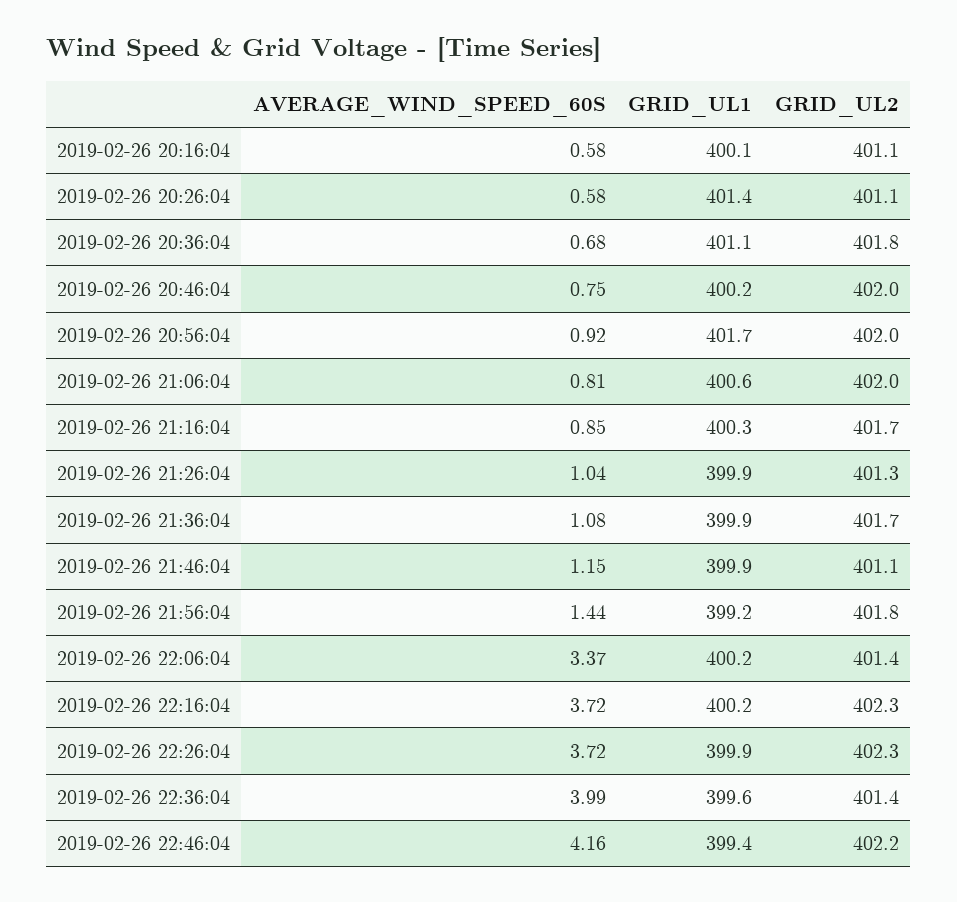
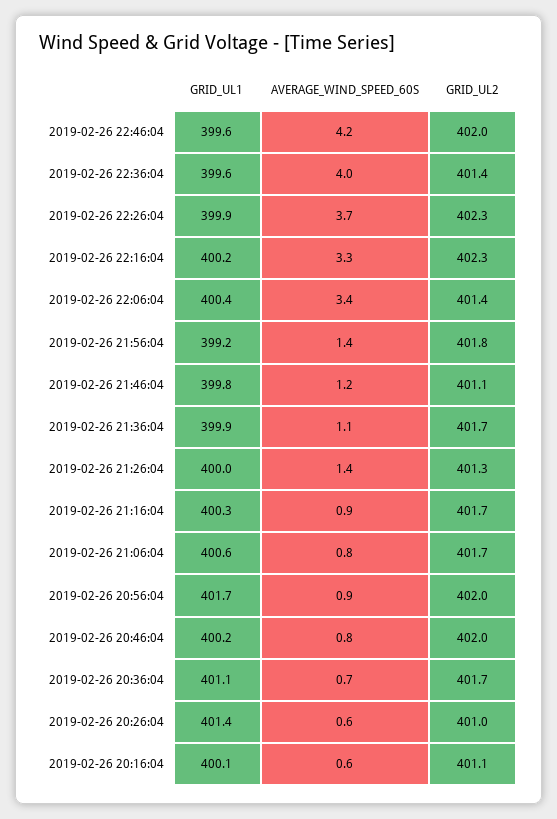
GRID_UL2, 2019-02-26 20:26:04: 401.1 -> 401
GRID_UL2, 2019-02-26 20:36:04: 401.8 -> 401.7
GRID_UL2, 2019-02-26 21:06:04: 402 -> 401.7
AVERAGE_WIND_SPEED_60S, 2019-02-26 21:26:04: 1.04 -> 1.4
GRID_UL1, 2019-02-26 21:26:04: 399.9 -> 400
GRID_UL1, 2019-02-26 21:46:04: 399.9 -> 399.8
GRID_UL1, 2019-02-26 22:06:04: 400.2 -> 400.4
AVERAGE_WIND_SPEED_60S, 2019-02-26 22:16:04: 3.72 -> 3.3
GRID_UL1, 2019-02-26 22:46:04: 399.4 -> 399.6
GRID_UL2, 2019-02-26 22:46:04: 402.2 -> 402

